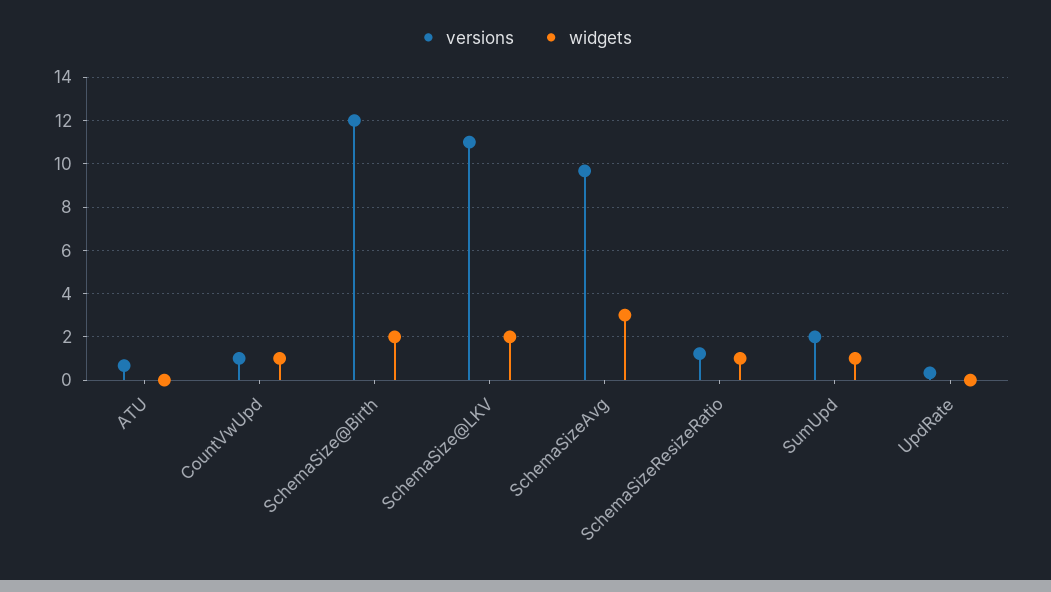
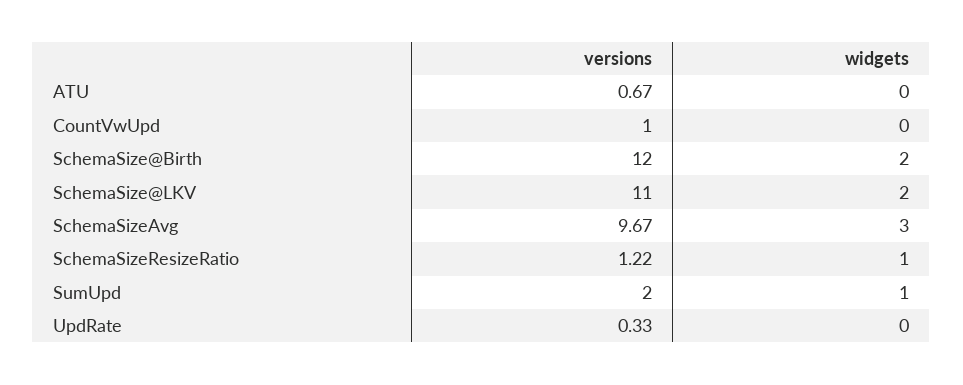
widgets, CountVwUpd: 1 -> 0

